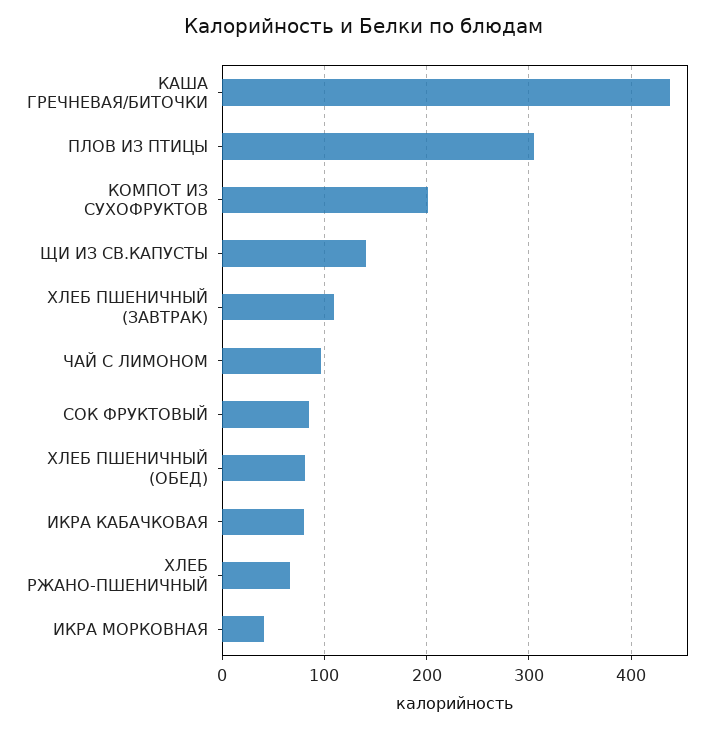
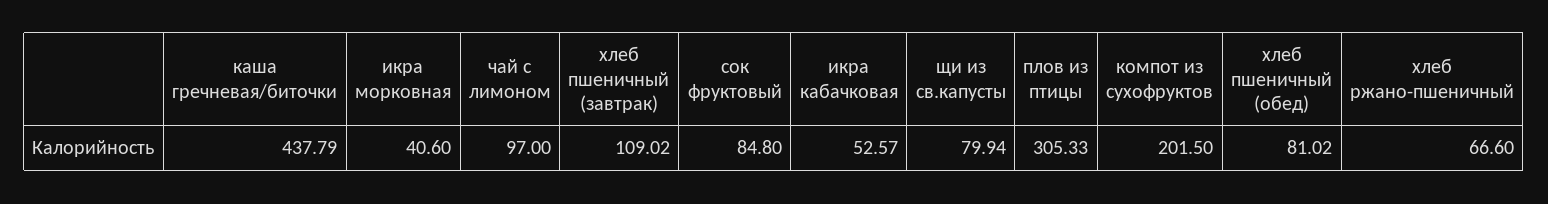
ЩИ ИЗ СВ.КАПУСТЫ: 140 -> 79.94
ИКРА КАБАЧКОВАЯ: 80 -> 52.57

